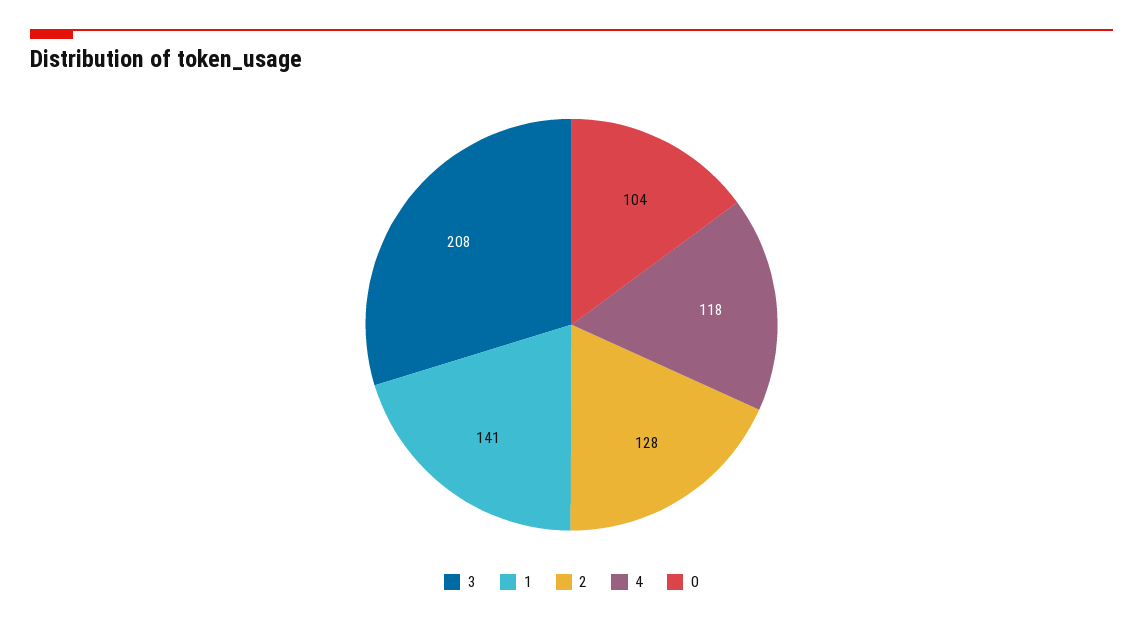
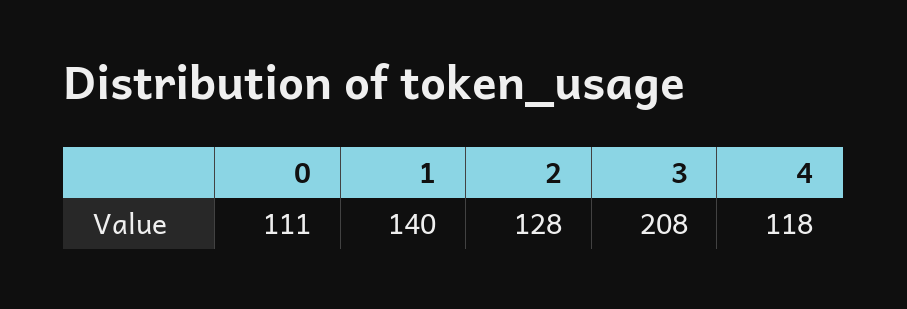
1: 141 -> 140
0: 104 -> 111

